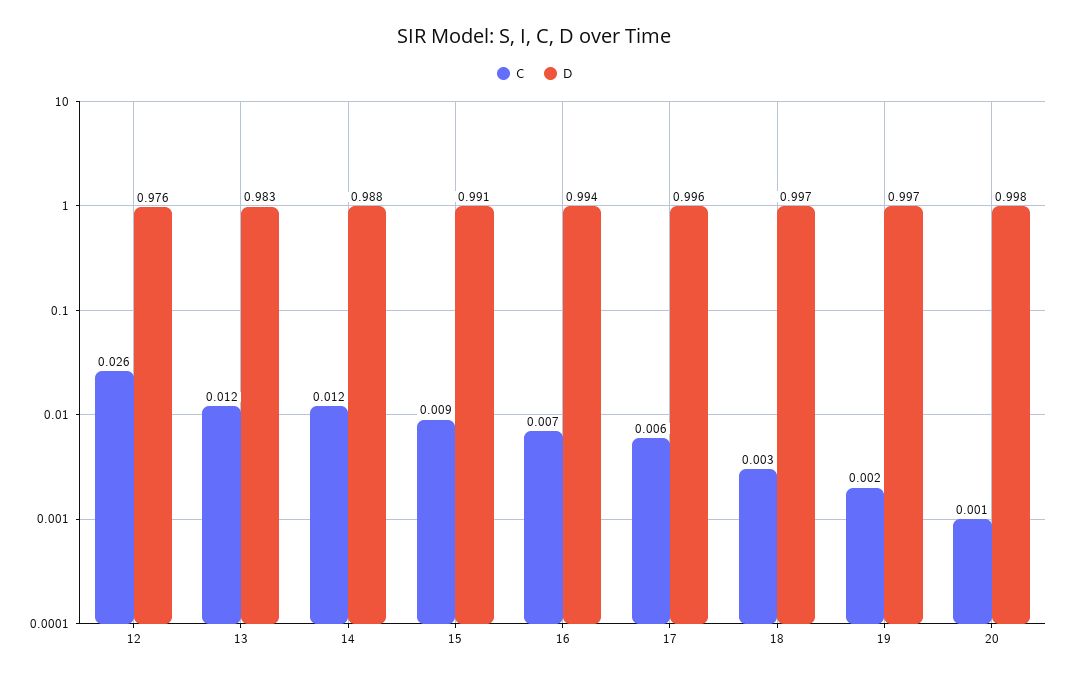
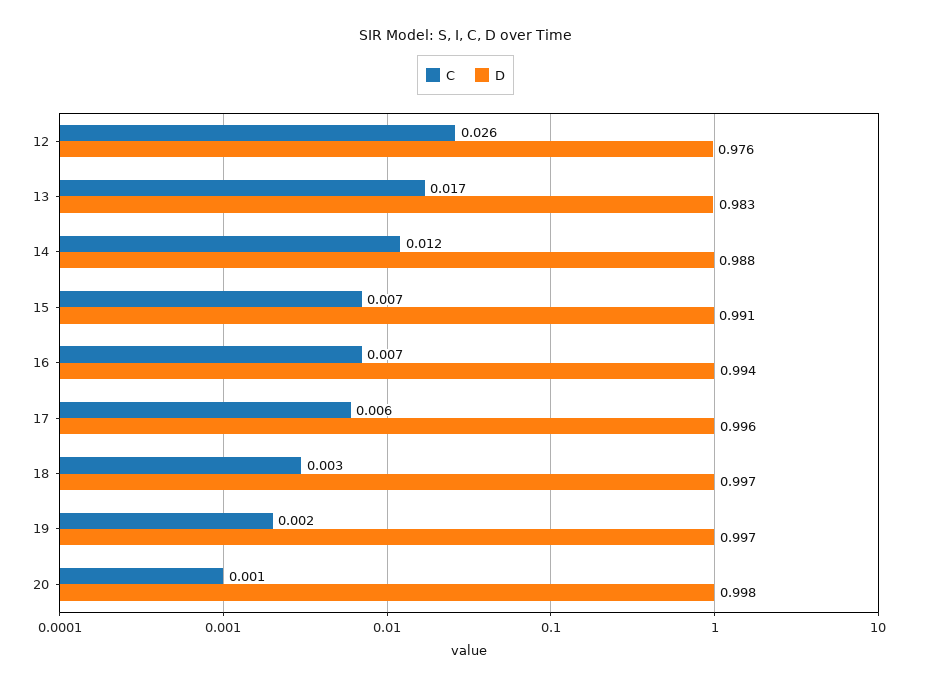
C, 13: 0.012 -> 0.017
C, 15: 0.009 -> 0.007

